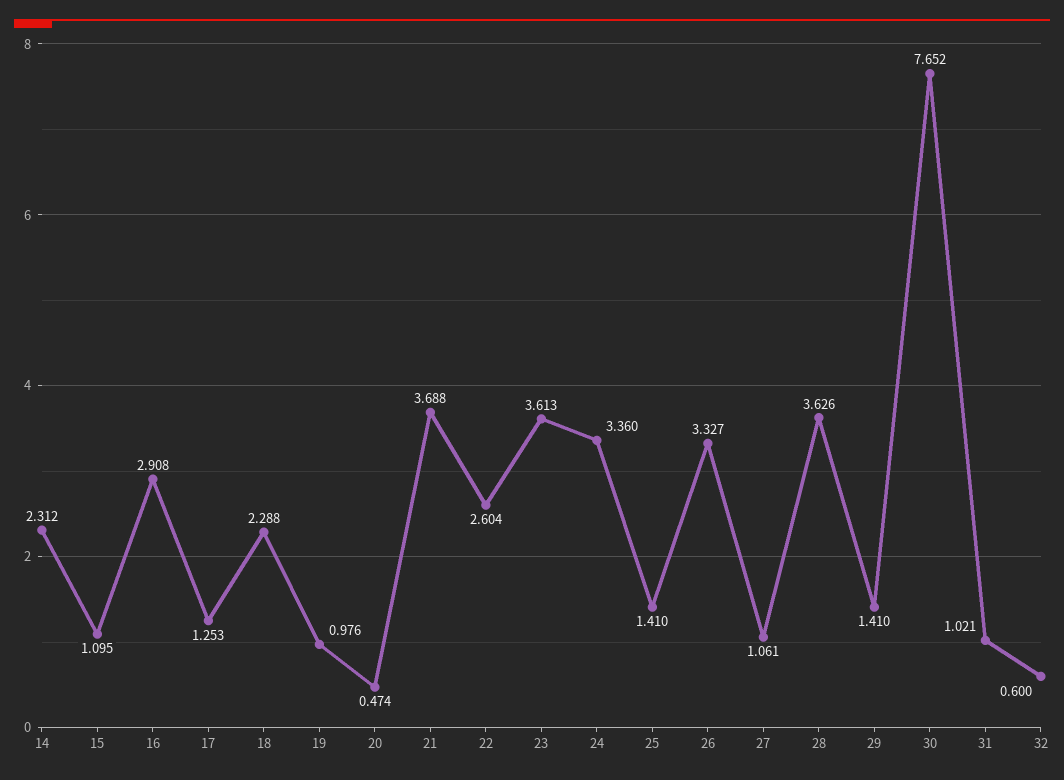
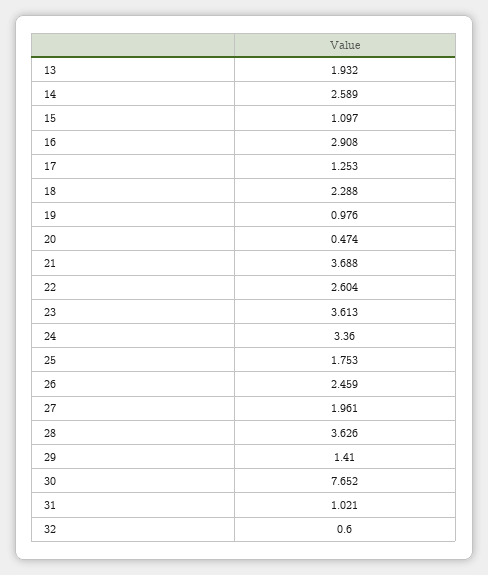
14: 2.312 -> 2.589
15: 1.095 -> 1.097
25: 1.41 -> 1.753
26: 3.327 -> 2.459
27: 1.061 -> 1.961
13: none -> 1.932

